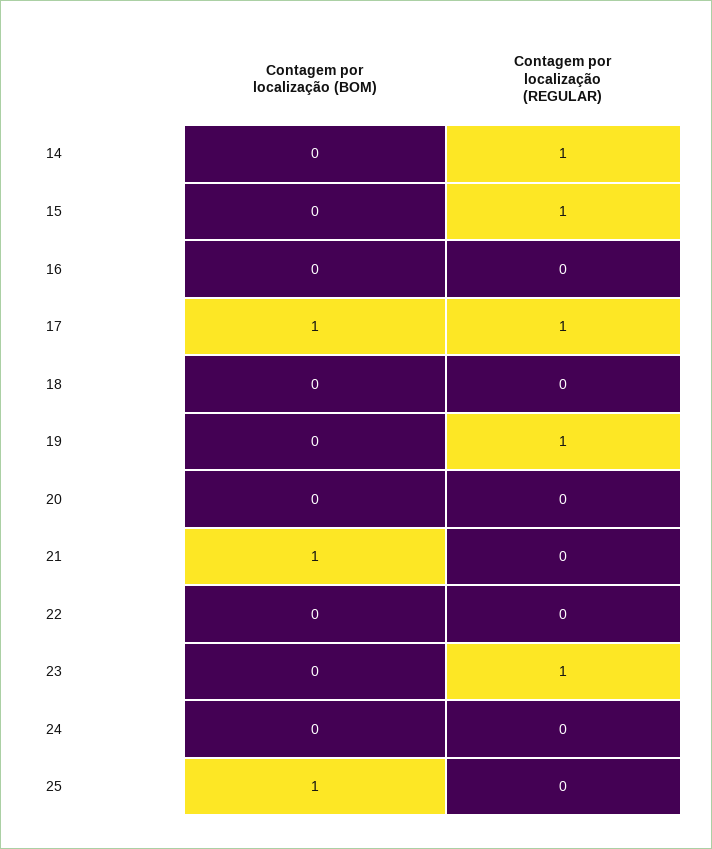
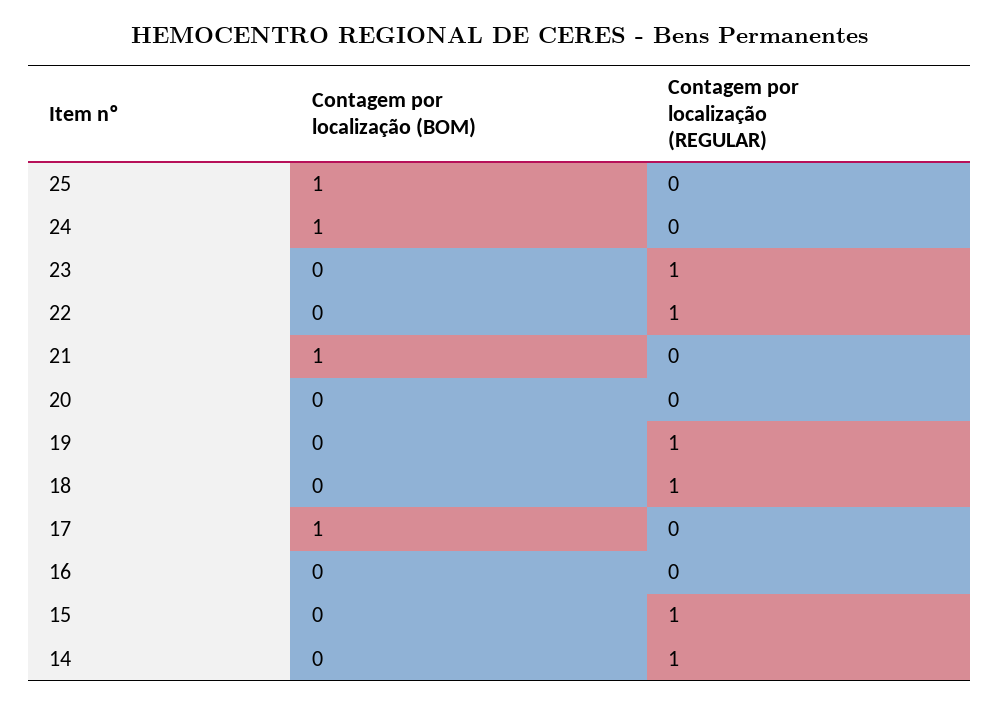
Contagem por localização (REGULAR), 17: 1 -> 0
Contagem por localização (REGULAR), 18: 0 -> 1
Contagem por localização (REGULAR), 22: 0 -> 1
Contagem por localização (BOM), 24: 0 -> 1

